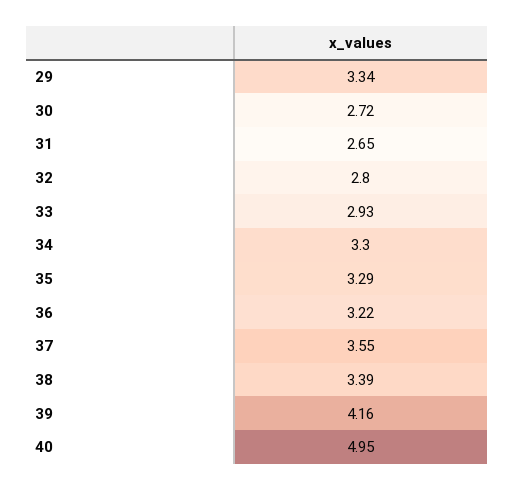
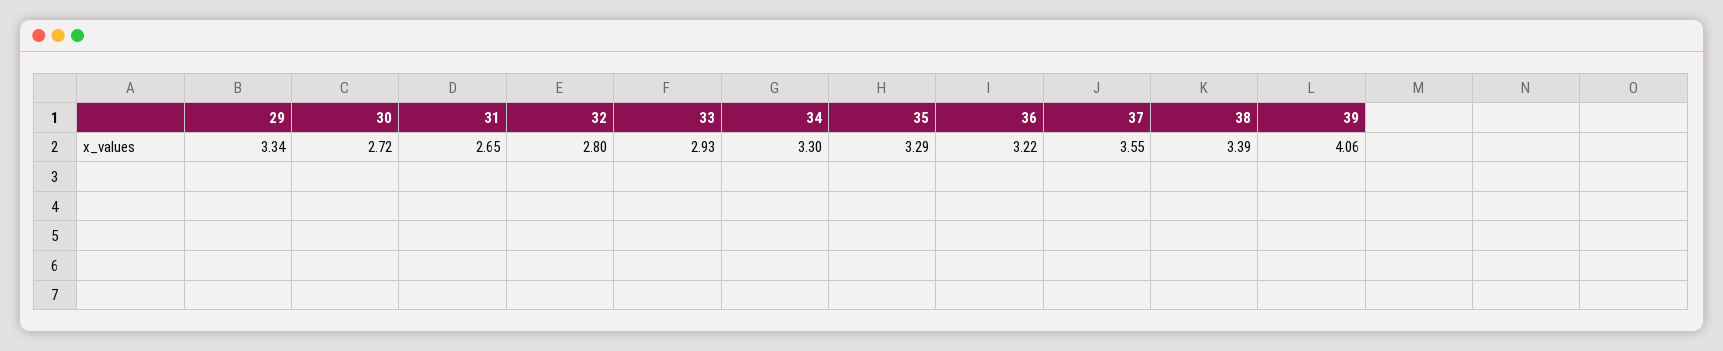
39: 4.16 -> 4.06
40: 4.95 -> none

